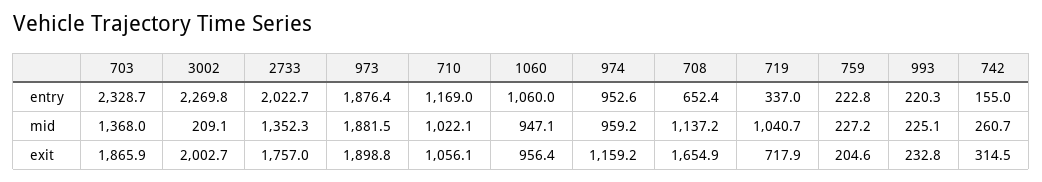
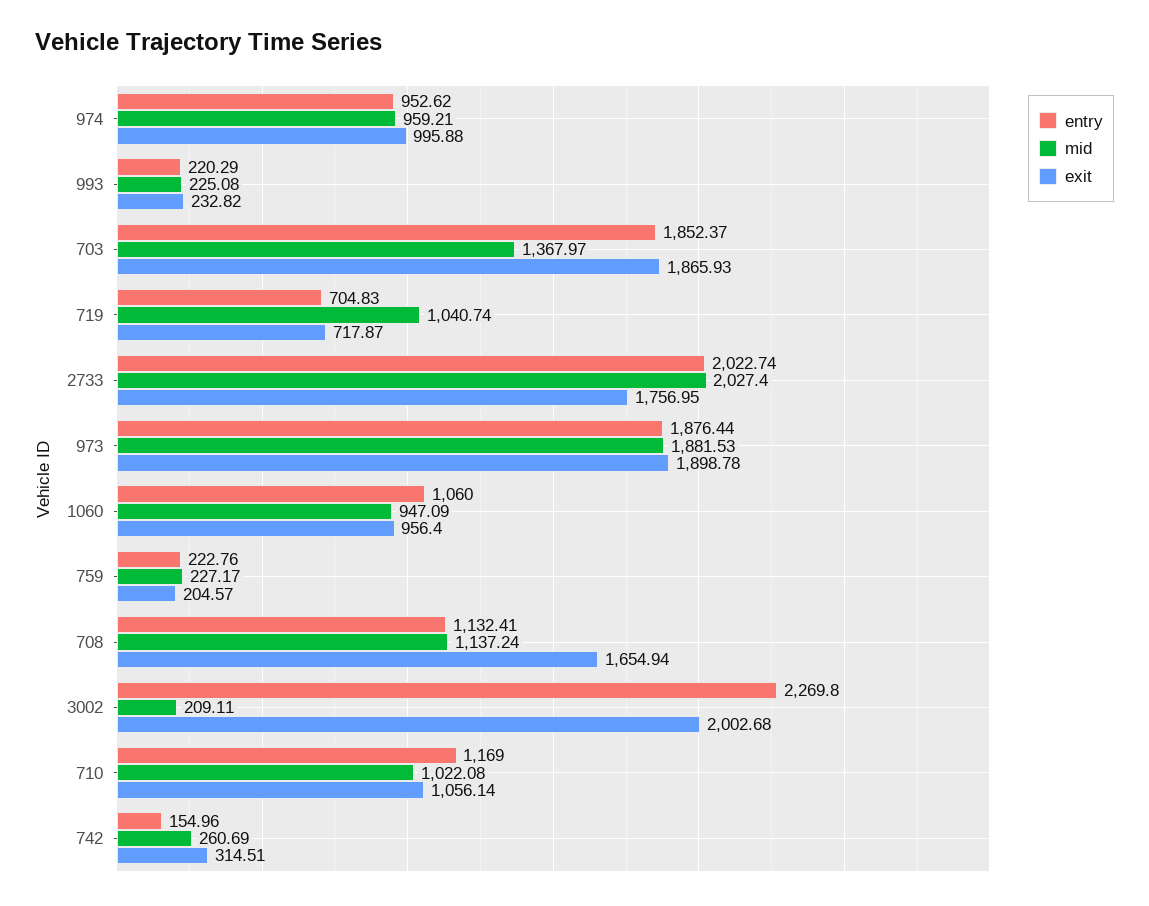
entry, 703: 2328.7 -> 1852.37
entry, 708: 652.4 -> 1132.41
entry, 719: 337 -> 704.83
mid, 2733: 1352.3 -> 2027.4
exit, 974: 1159.2 -> 995.88

